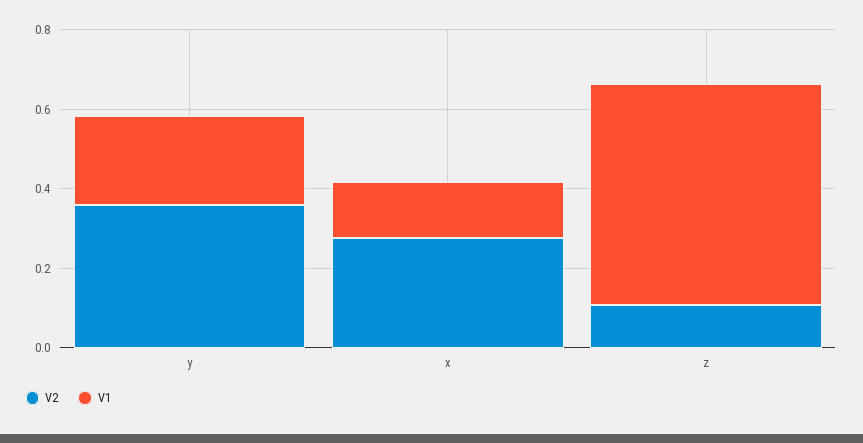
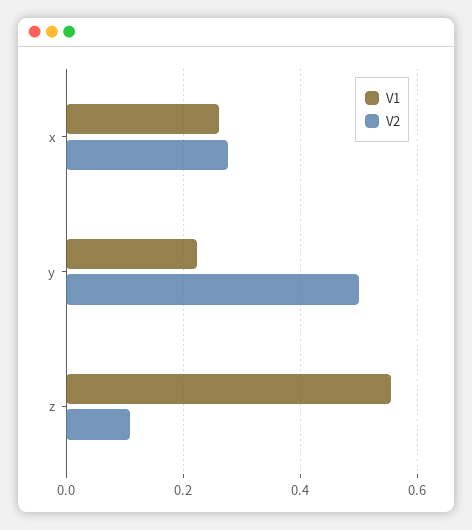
V2, y: 0.35 -> 0.5
V1, x: 0.15 -> 0.26

